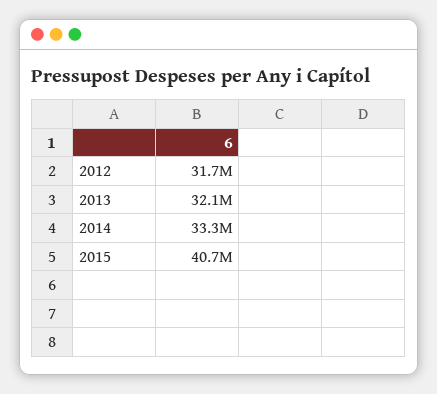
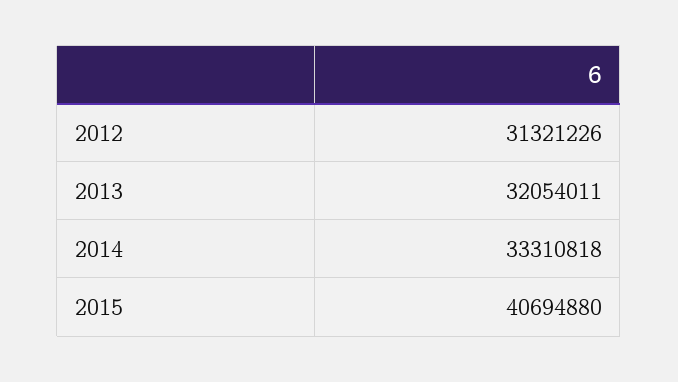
2012: 31700000 -> 31321226

